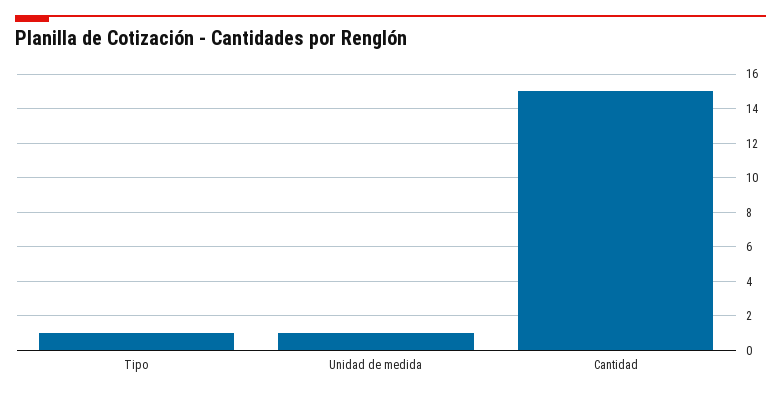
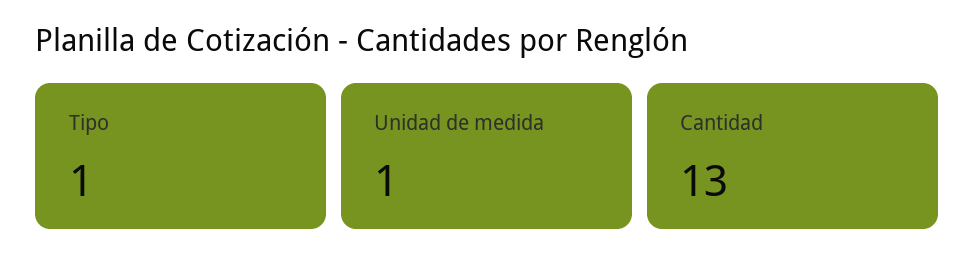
Cantidad: 15 -> 13

